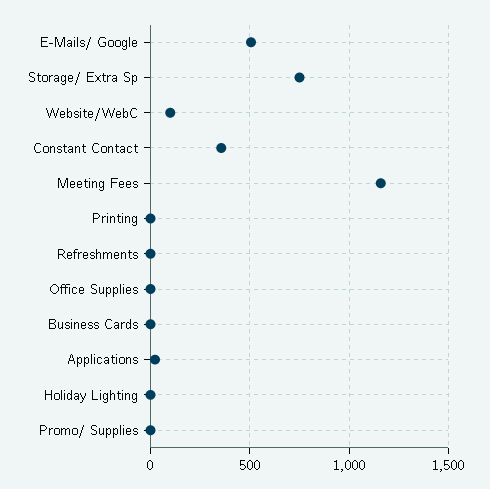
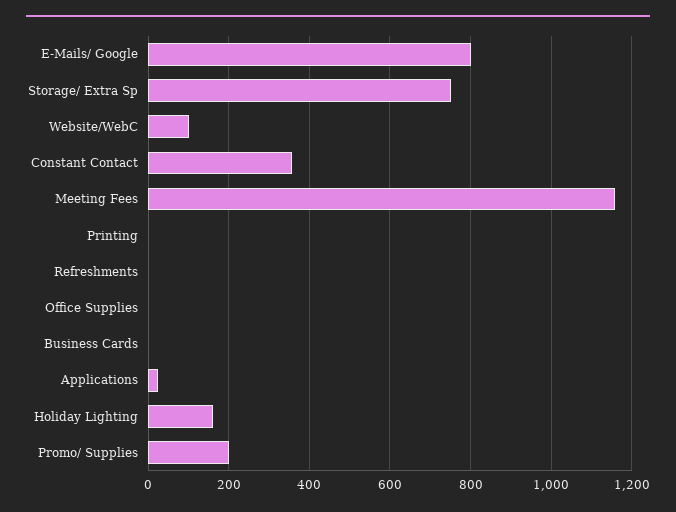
E-Mails/ Google: 500 -> 800
Holiday Lighting: 0 -> 160
Promo/ Supplies: 0 -> 200

